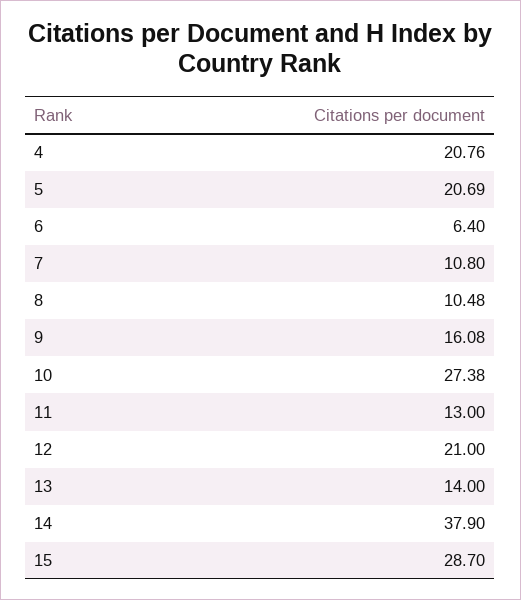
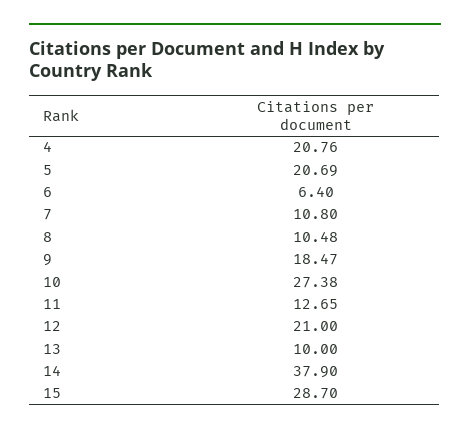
9: 16.08 -> 18.47
11: 13 -> 12.65
13: 14 -> 10

